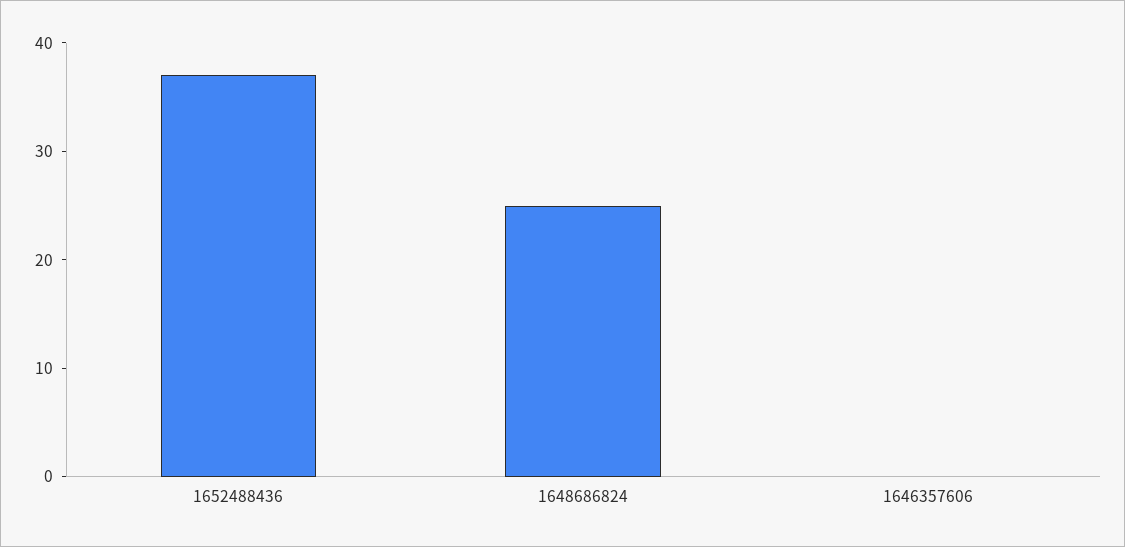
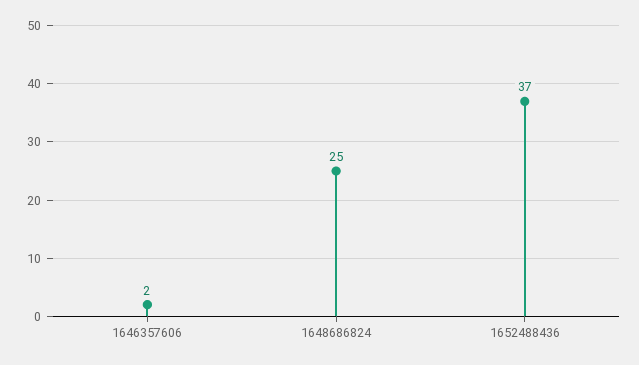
1646357606: 0 -> 2

